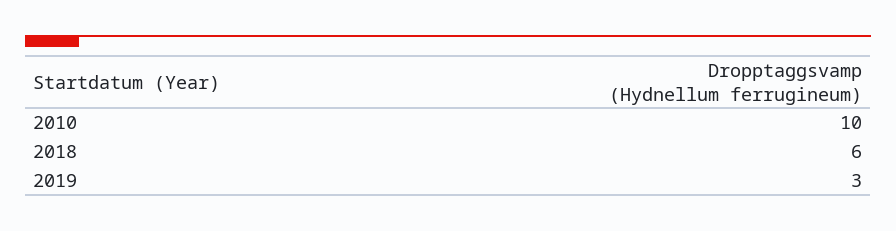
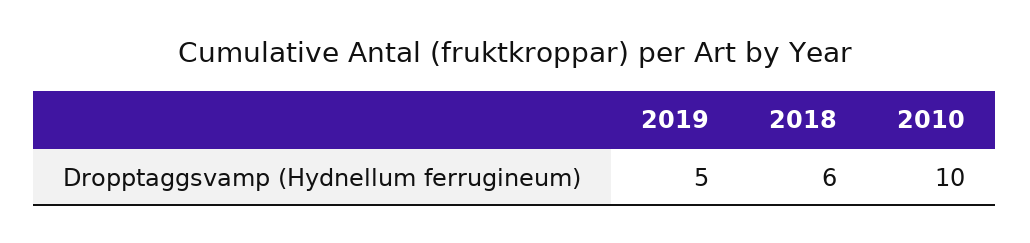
2019: 3 -> 5

